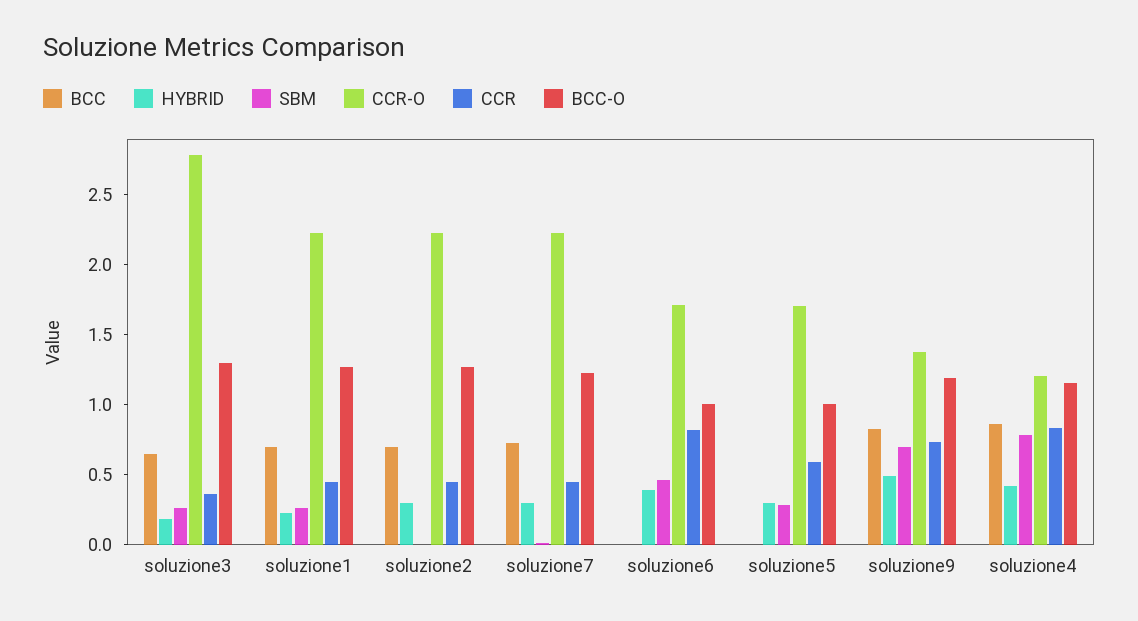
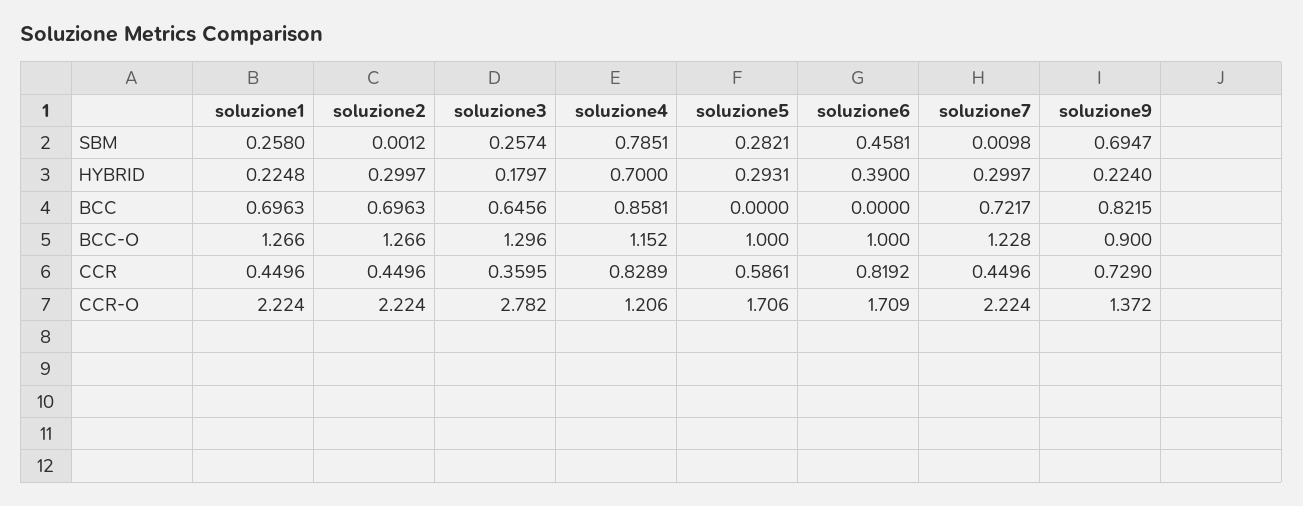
HYBRID, soluzione9: 0.5 -> 0.224
BCC-O, soluzione9: 1.2 -> 0.9
HYBRID, soluzione4: 0.4 -> 0.7

